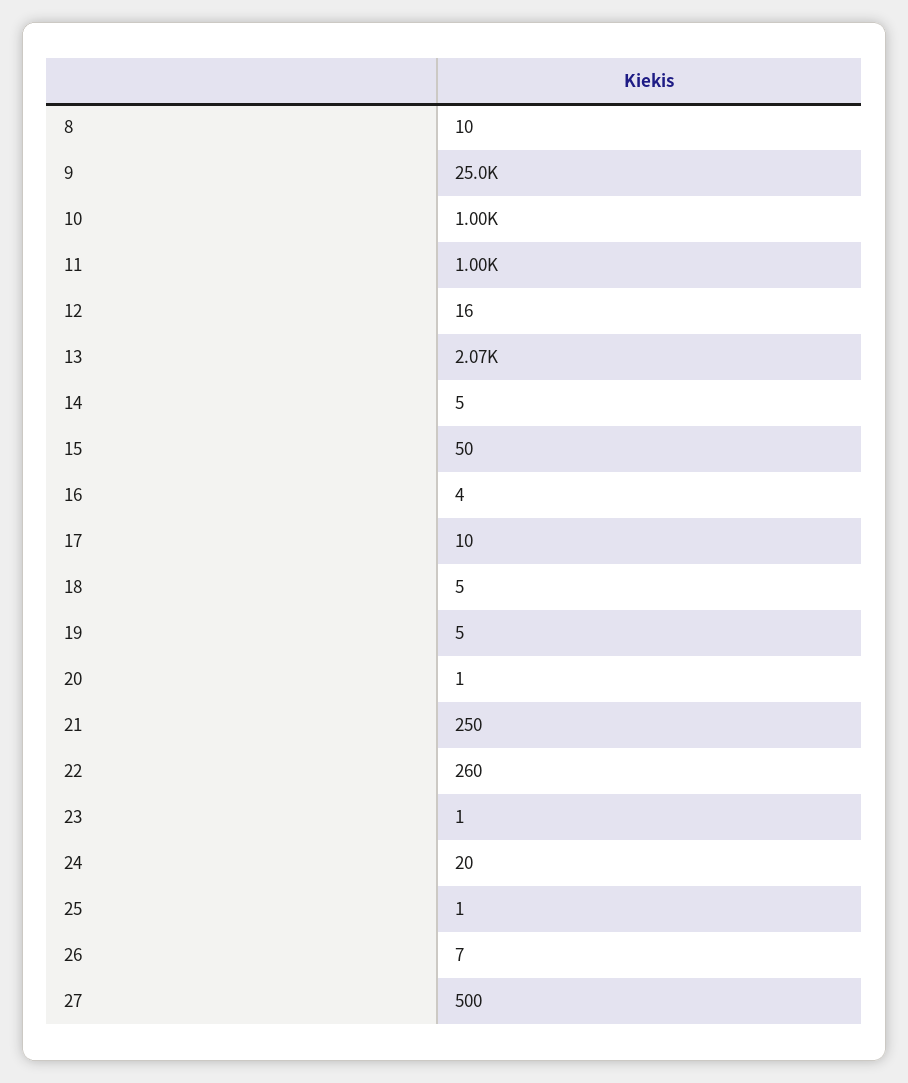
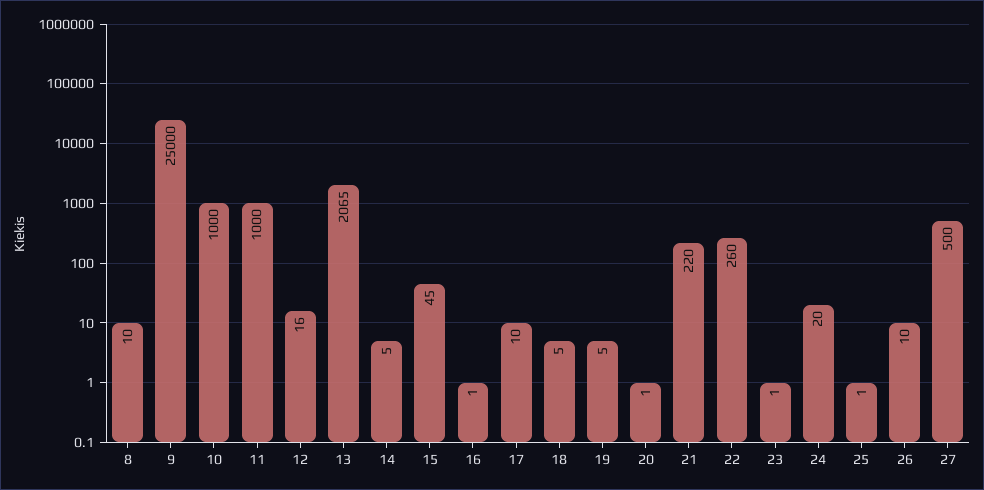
15: 50 -> 45
16: 4 -> 1
21: 250 -> 220
26: 7 -> 10

